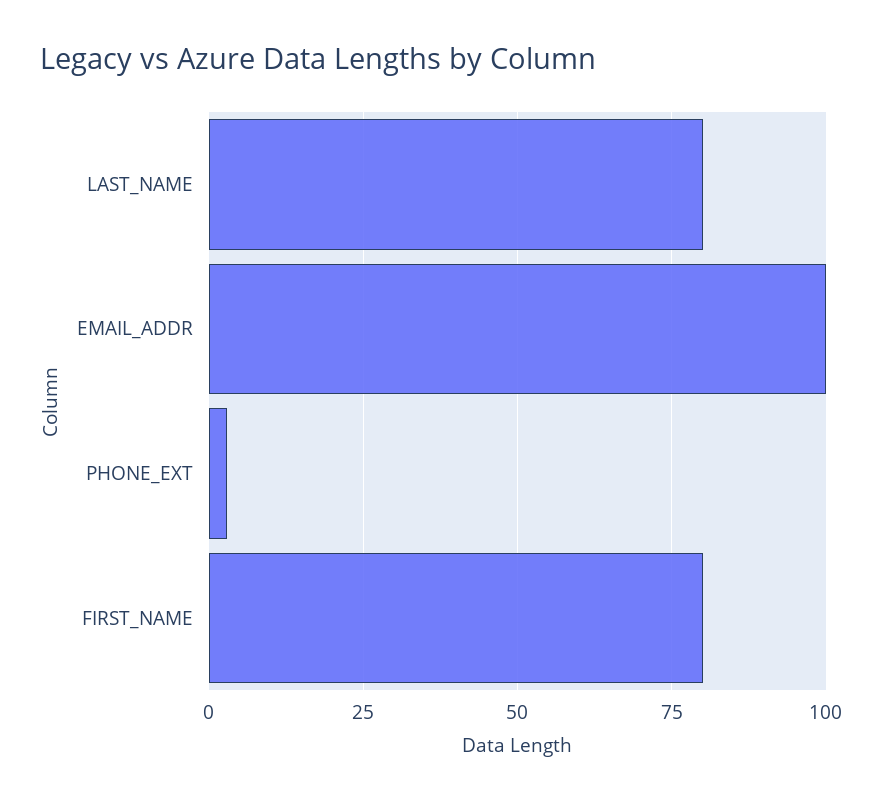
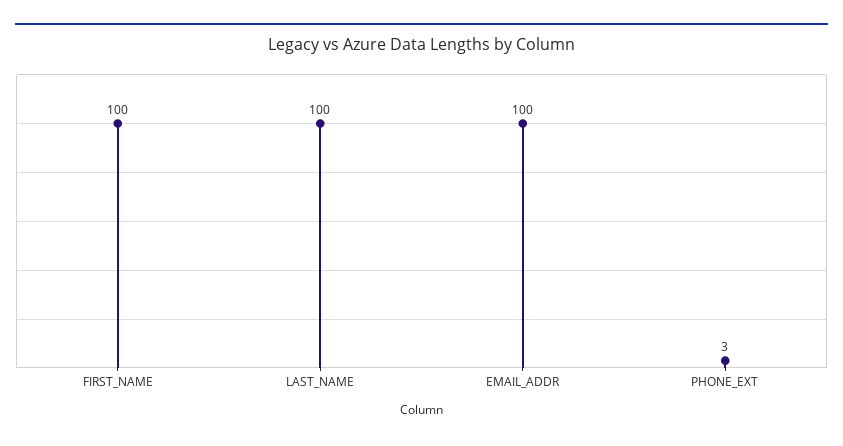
LAST_NAME: 80 -> 100
FIRST_NAME: 80 -> 100

